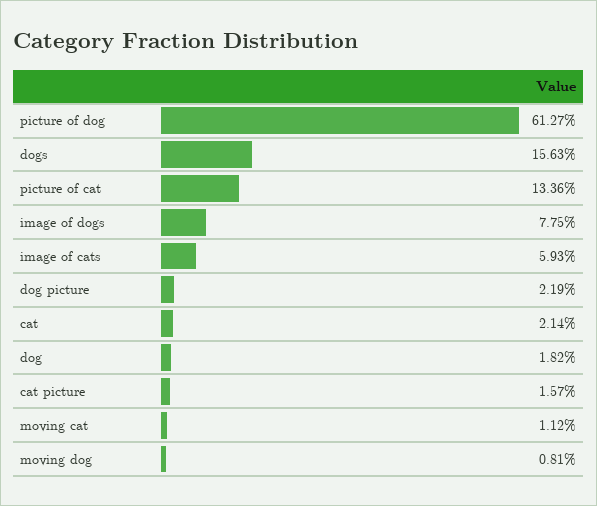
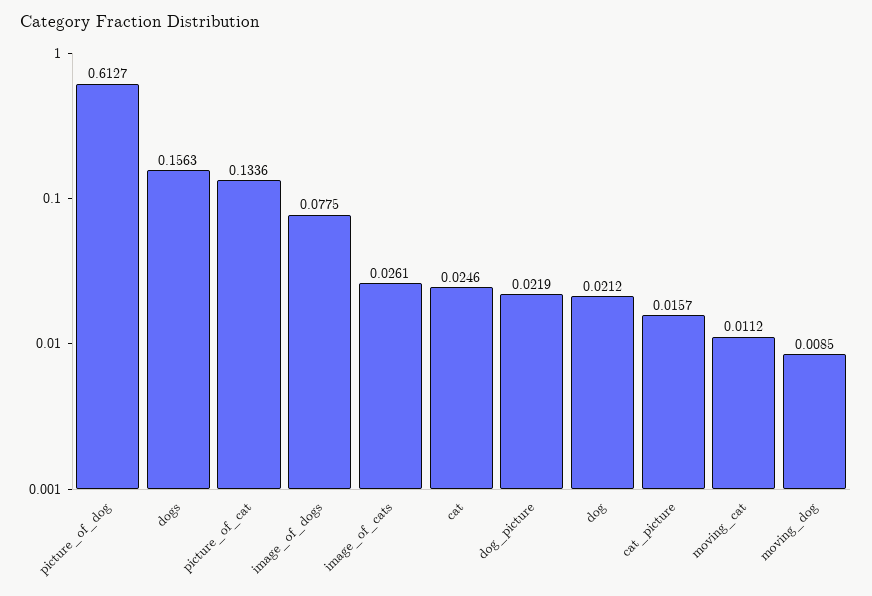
image of cats: 0.0593 -> 0.0261
cat: 0.0214 -> 0.0246
dog: 0.0182 -> 0.0212
moving dog: 0.0081 -> 0.0085

